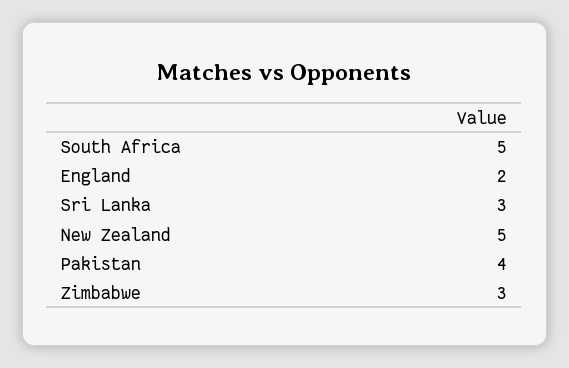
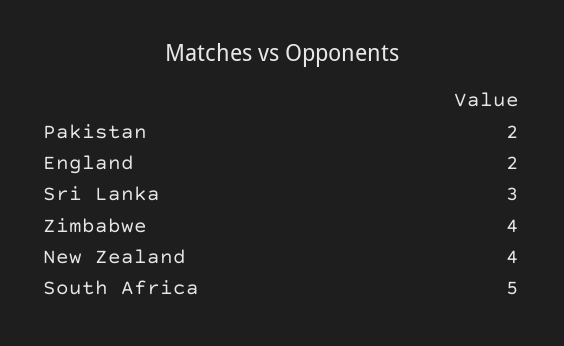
New Zealand: 5 -> 4
Pakistan: 4 -> 2
Zimbabwe: 3 -> 4

